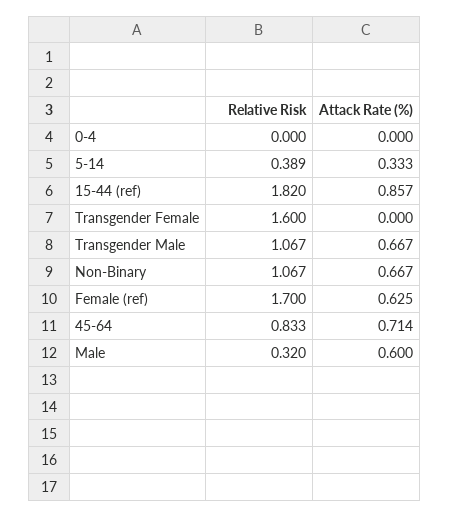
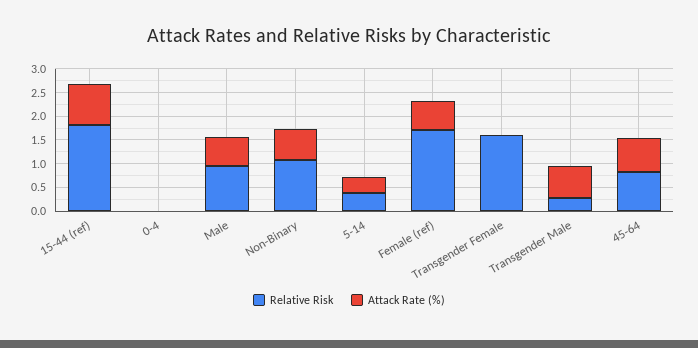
Relative Risk, Transgender Male: 1.067 -> 0.25
Relative Risk, Male: 0.32 -> 1

